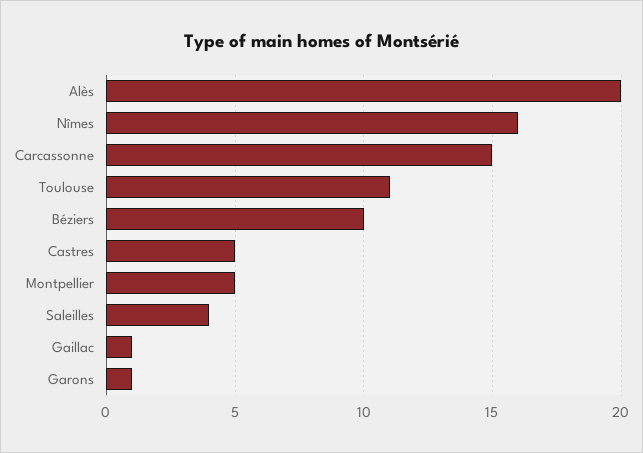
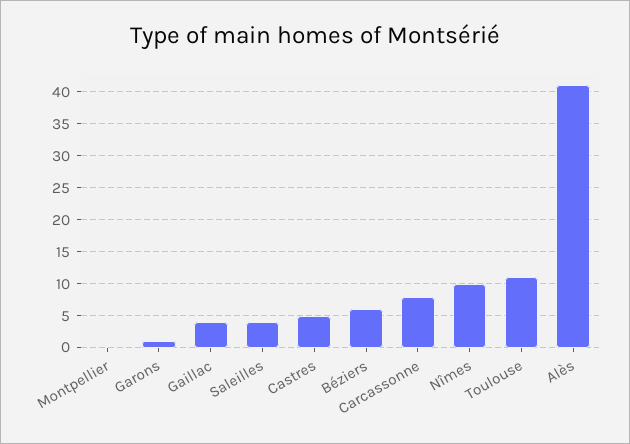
Alès: 20 -> 41
Nîmes: 16 -> 10
Carcassonne: 15 -> 8
Béziers: 10 -> 6
Montpellier: 5 -> 0
Gaillac: 1 -> 4

